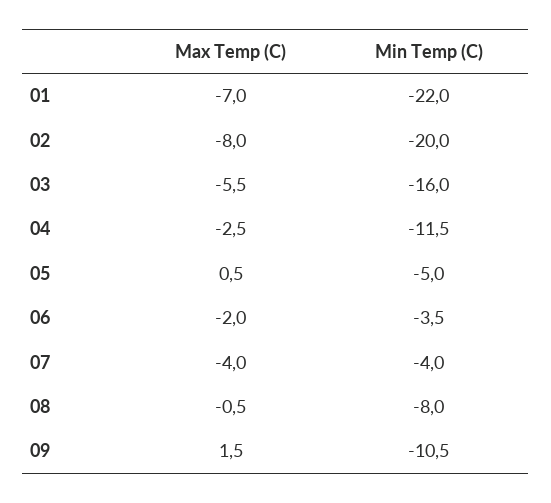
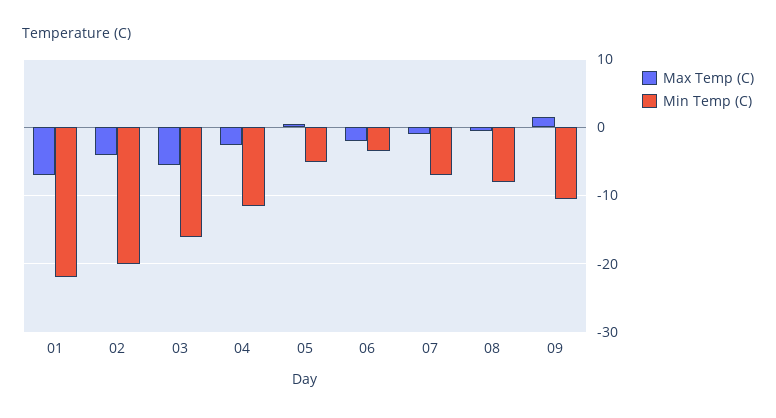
Max Temp (C), 02: -8 -> -4
Max Temp (C), 07: -4 -> -1
Min Temp (C), 07: -4 -> -7

